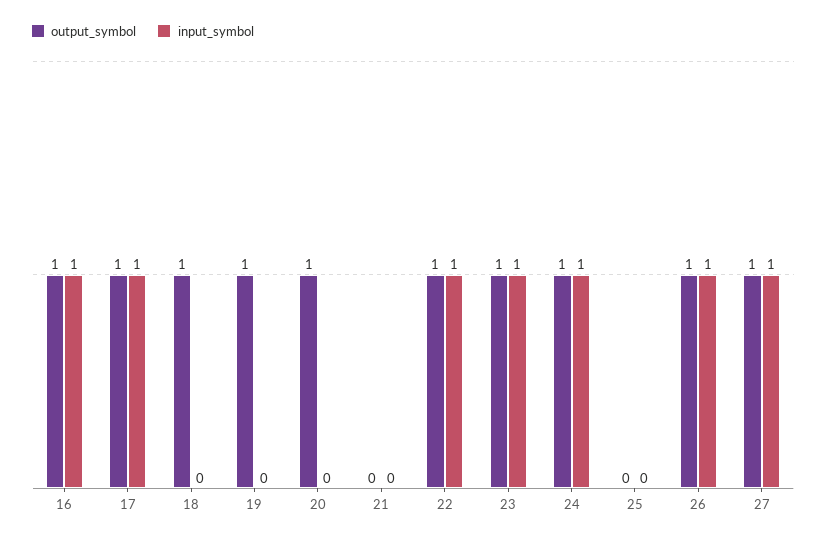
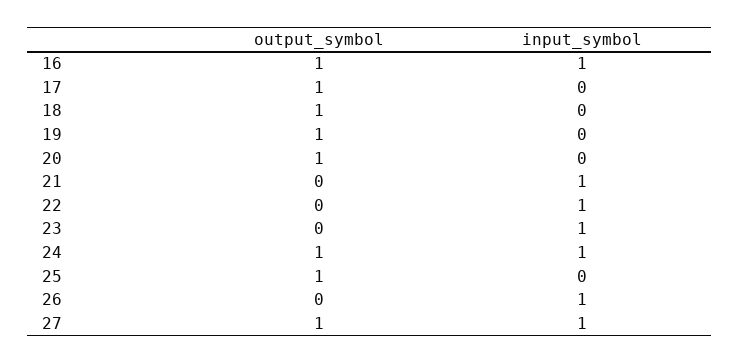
input_symbol, 17: 1 -> 0
input_symbol, 21: 0 -> 1
output_symbol, 22: 1 -> 0
output_symbol, 23: 1 -> 0
output_symbol, 25: 0 -> 1
output_symbol, 26: 1 -> 0

